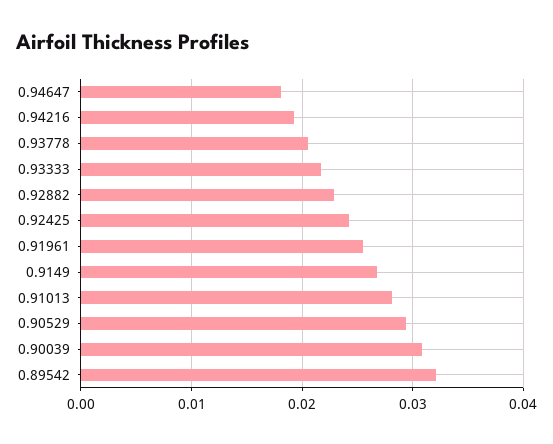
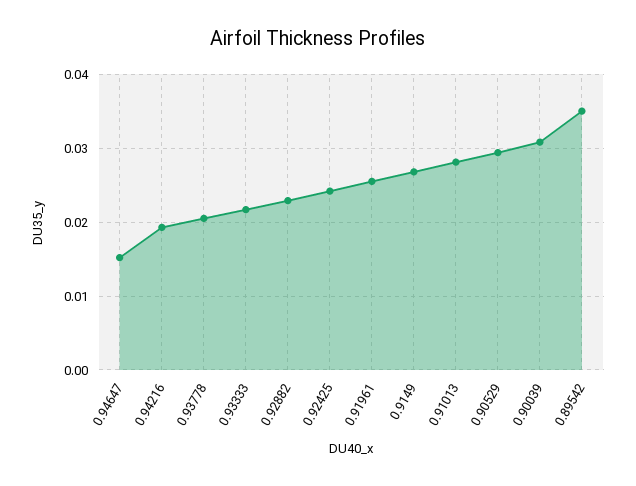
0.94647: 0.018 -> 0.015
0.89542: 0.032 -> 0.035

